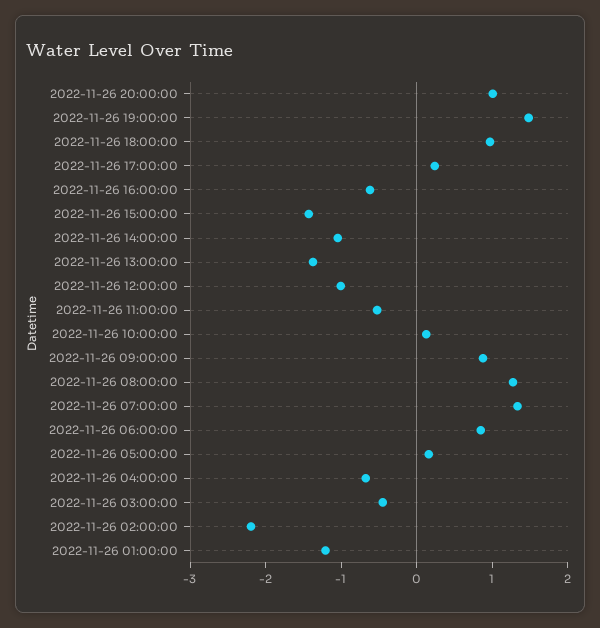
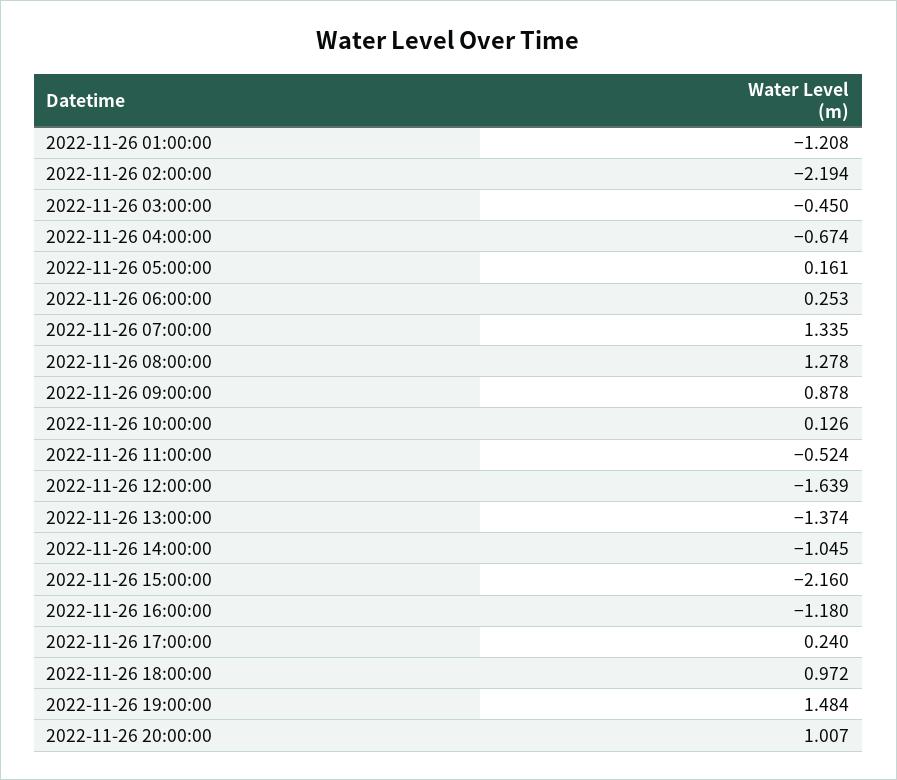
2022-11-26 16:00:00: -0.6 -> -1.18
2022-11-26 15:00:00: -1.4 -> -2.16
2022-11-26 12:00:00: -1 -> -1.639
2022-11-26 06:00:00: 0.8 -> 0.253

